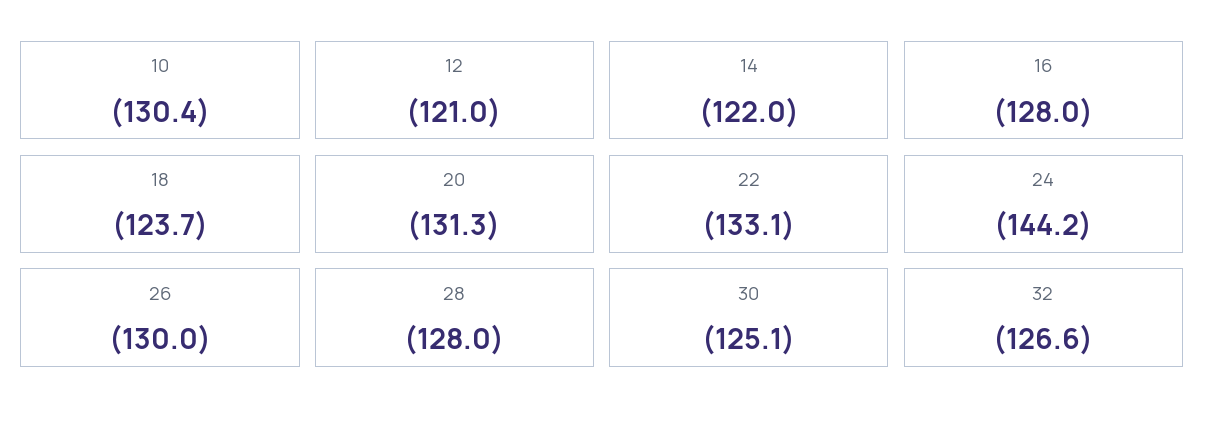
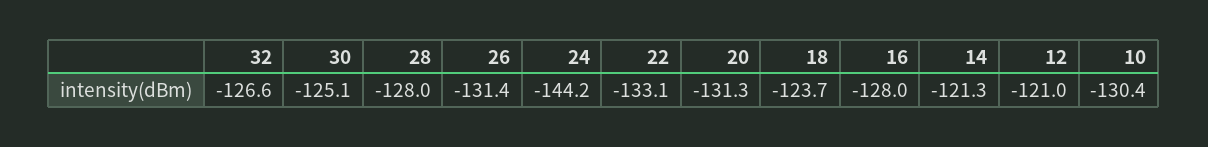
14: -122 -> -121.3
26: -130 -> -131.4

